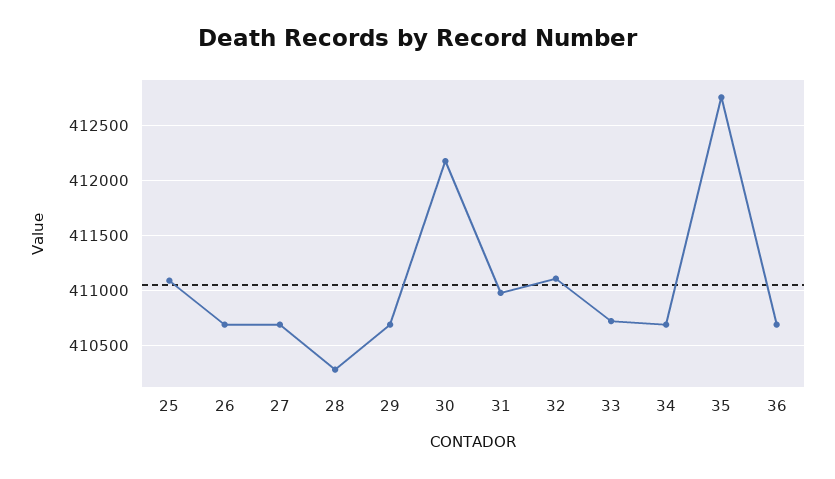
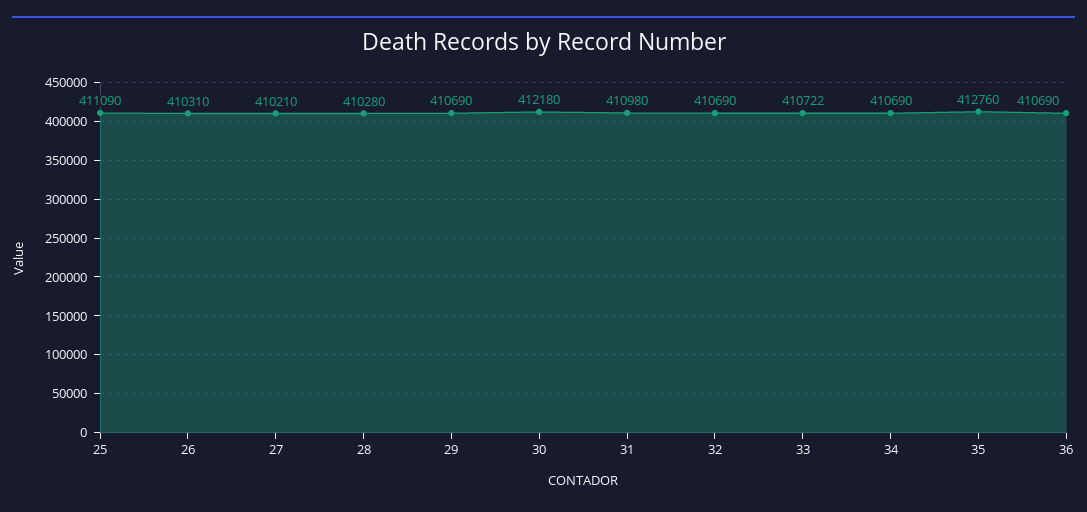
26: 410700 -> 410310
27: 410700 -> 410210
32: 411100 -> 410690

